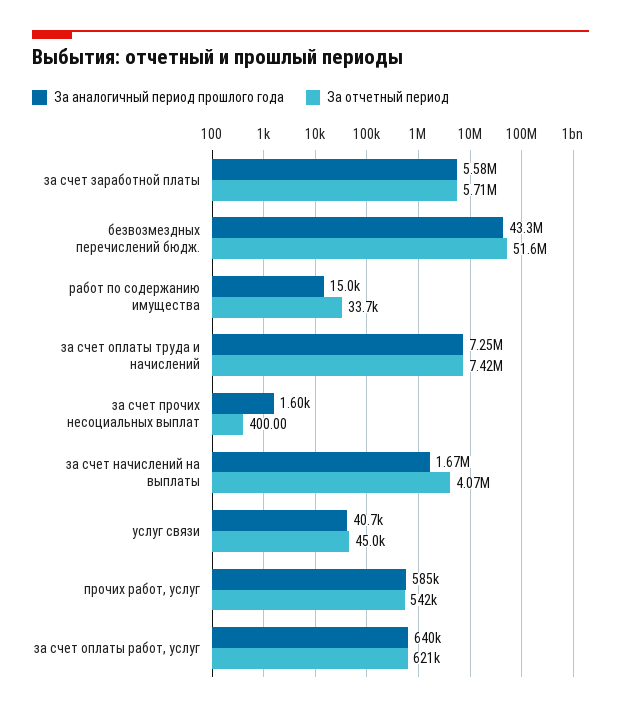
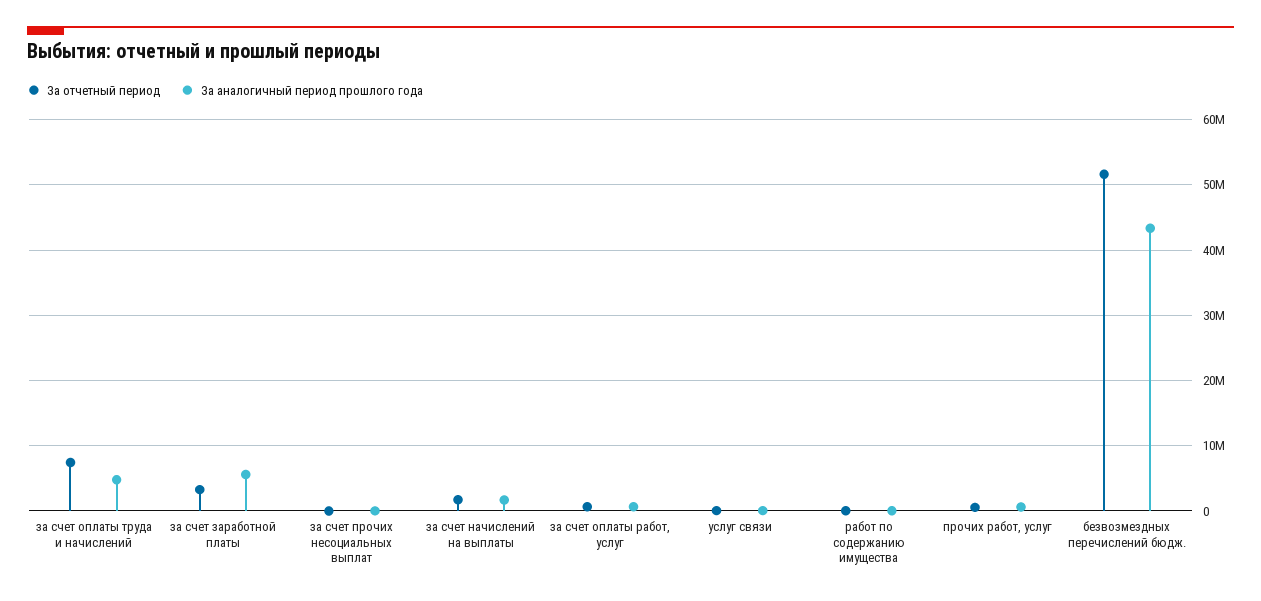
За отчетный период, за счет заработной платы: 5710000 -> 3000000
За аналогичный период прошлого года, за счет оплаты труда и начислений: 7250000 -> 5000000
За отчетный период, за счет начислений на выплаты: 4070000 -> 2000000

